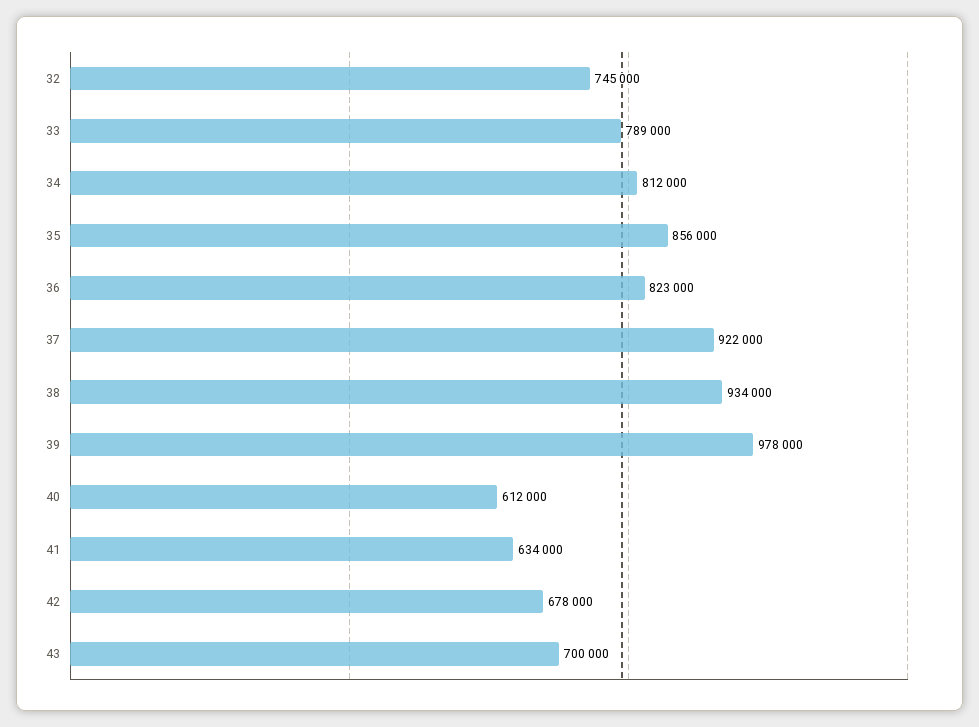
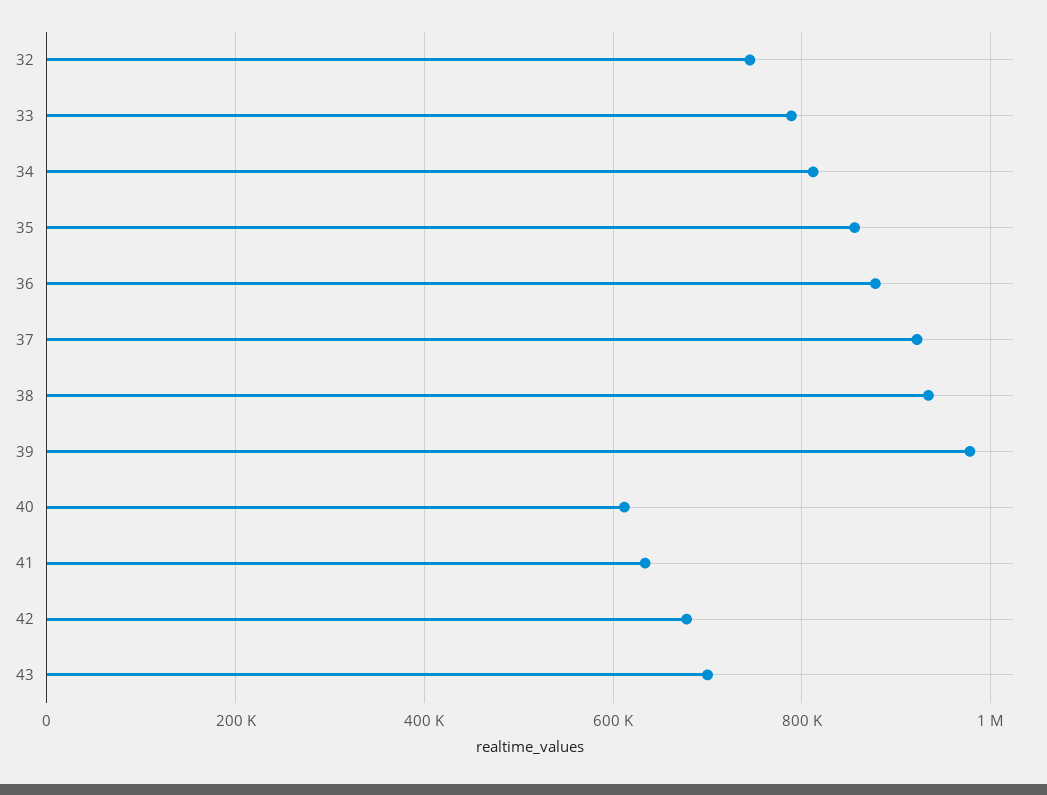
36: 823000 -> 880000

